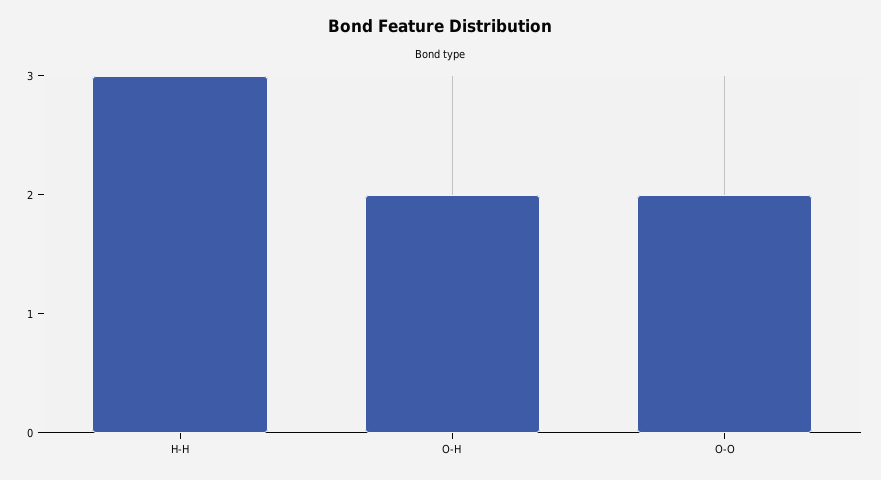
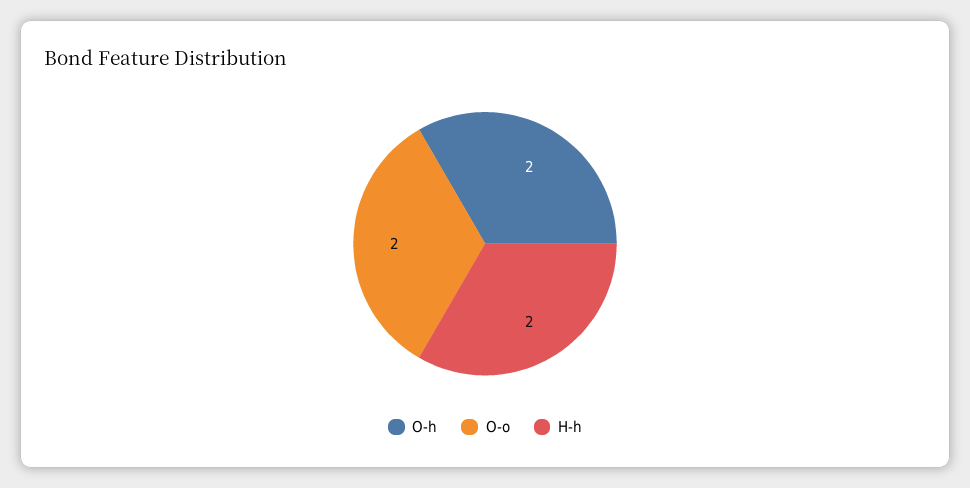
H-H: 3 -> 2

